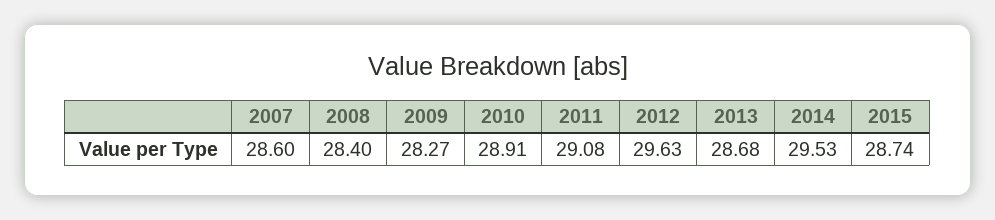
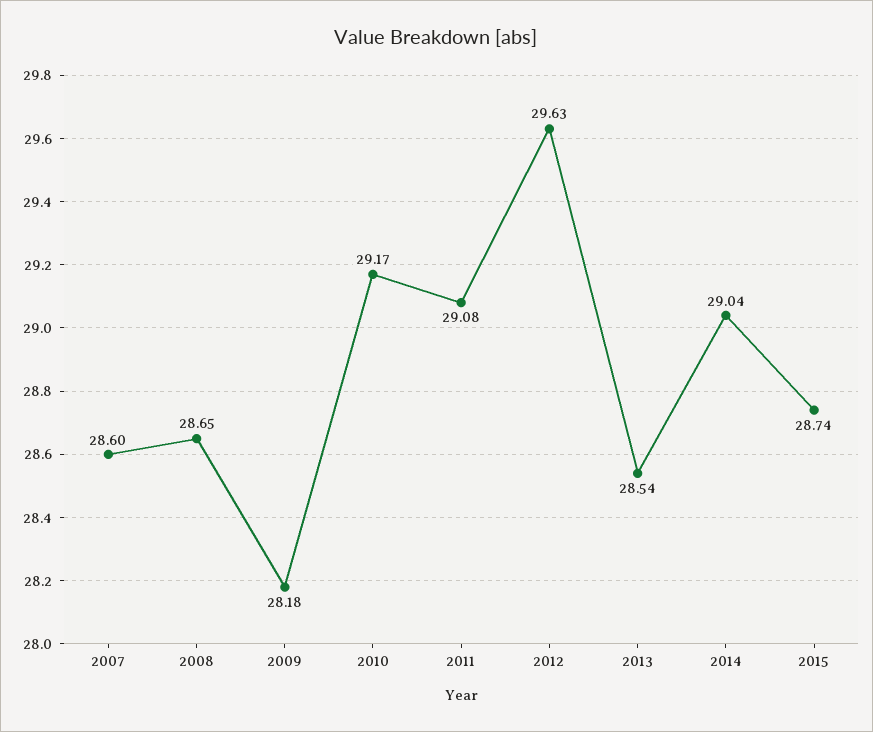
2008: 28.4 -> 28.65
2009: 28.27 -> 28.18
2010: 28.91 -> 29.17
2013: 28.68 -> 28.54
2014: 29.53 -> 29.04

